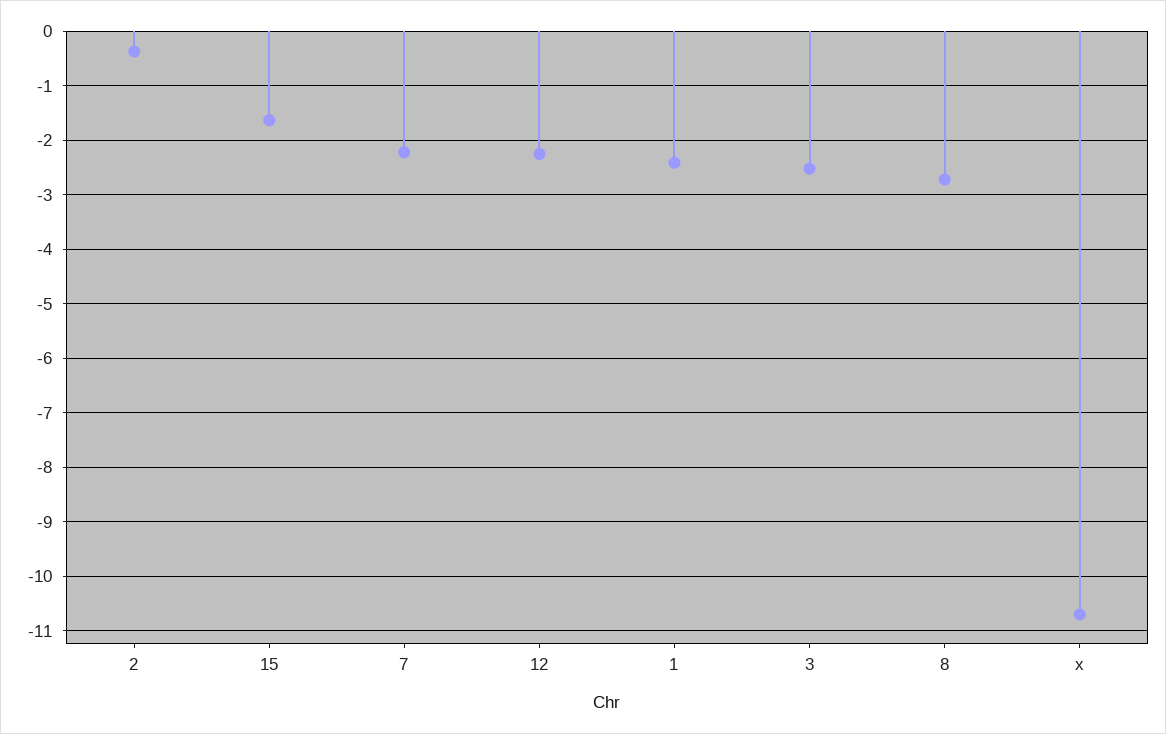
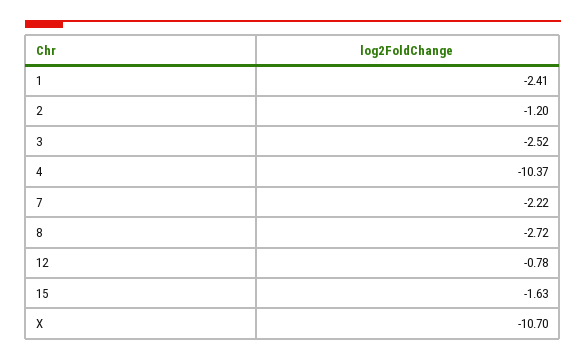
2: -0.4 -> -1.2
12: -2.2 -> -0.78
4: none -> -10.37

